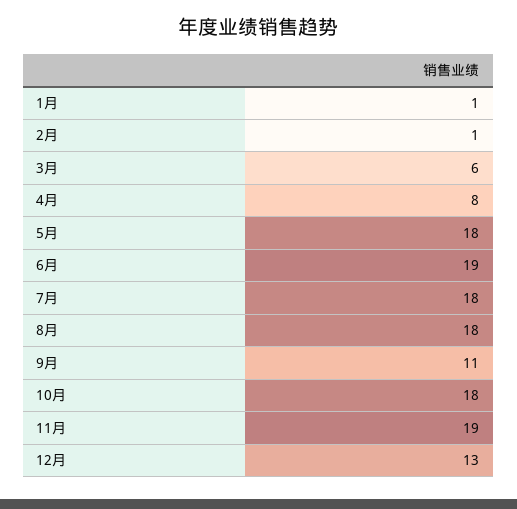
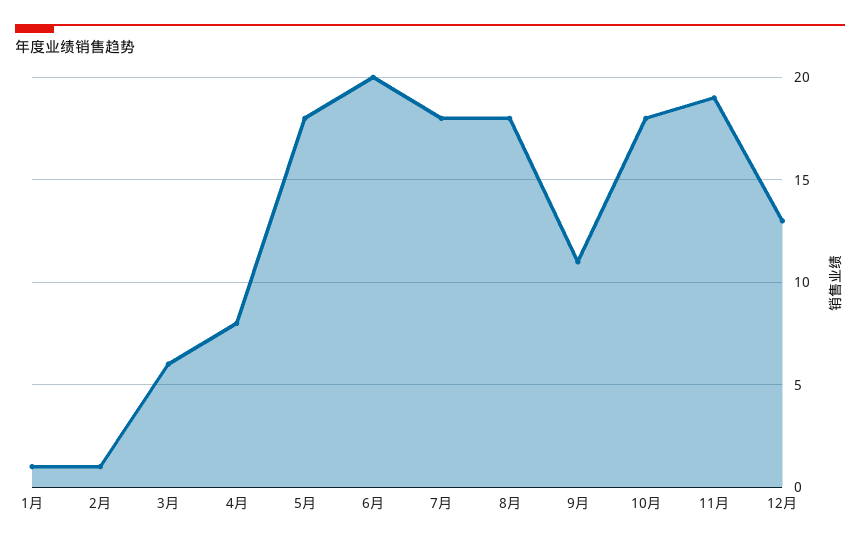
6月: 19 -> 20

